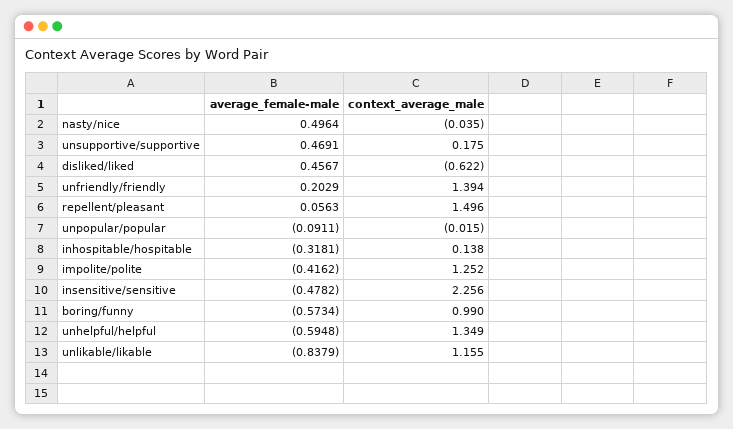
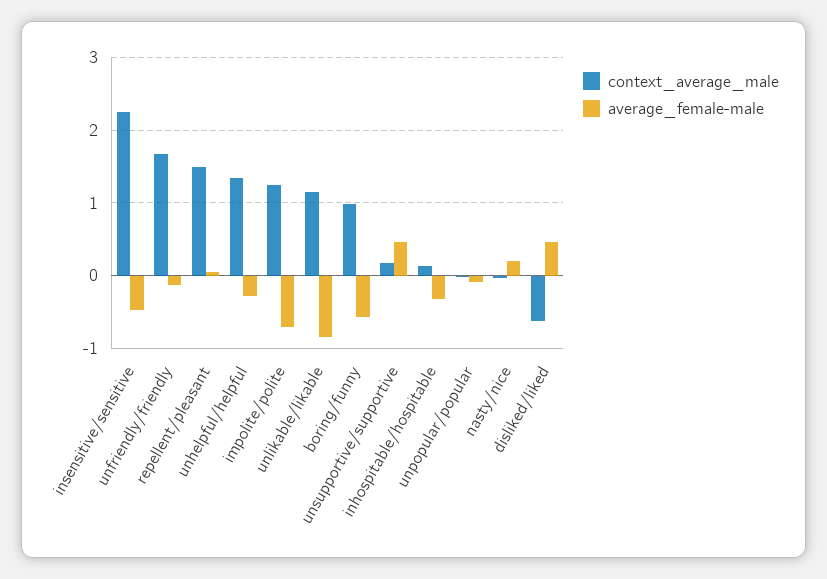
average_female-male, nasty/nice: 0.4964 -> 0.2
average_female-male, unfriendly/friendly: 0.2029 -> -0.1
context_average_male, unfriendly/friendly: 1.394 -> 1.7
average_female-male, impolite/polite: -0.4162 -> -0.7
average_female-male, unhelpful/helpful: -0.5948 -> -0.3

